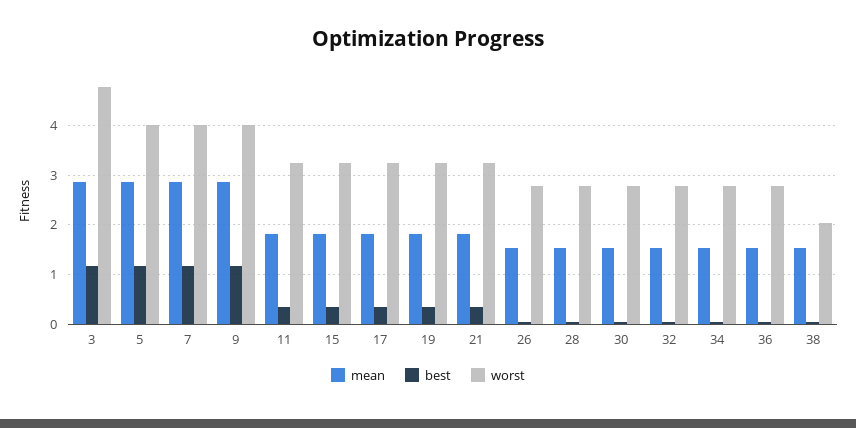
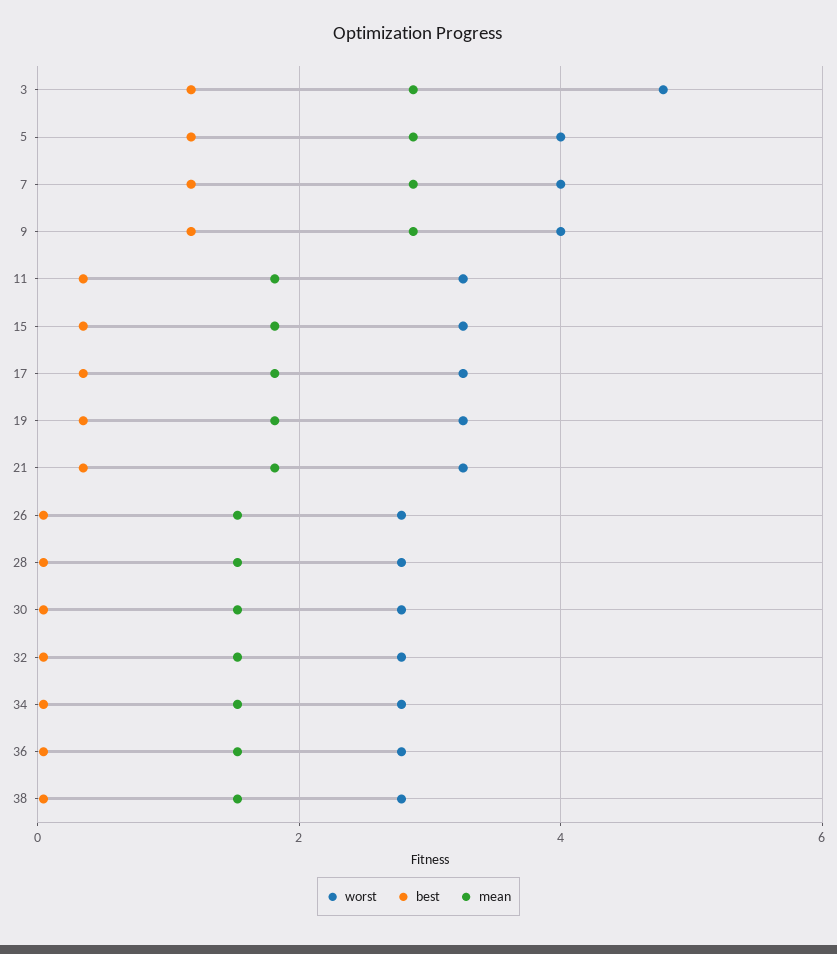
worst, 38: 2 -> 2.8

